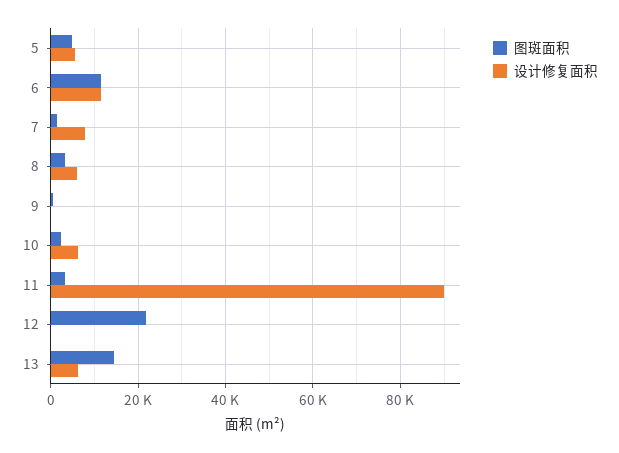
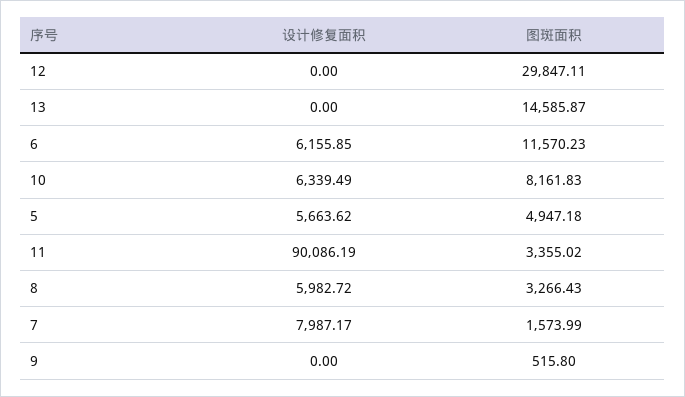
设计修复面积, 6: 12000 -> 6155.85
图斑面积, 10: 2000 -> 8161.83
图斑面积, 12: 22000 -> 29847.11
设计修复面积, 13: 6000 -> 0

